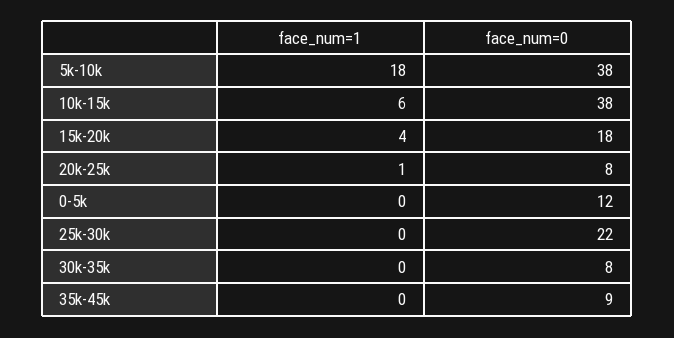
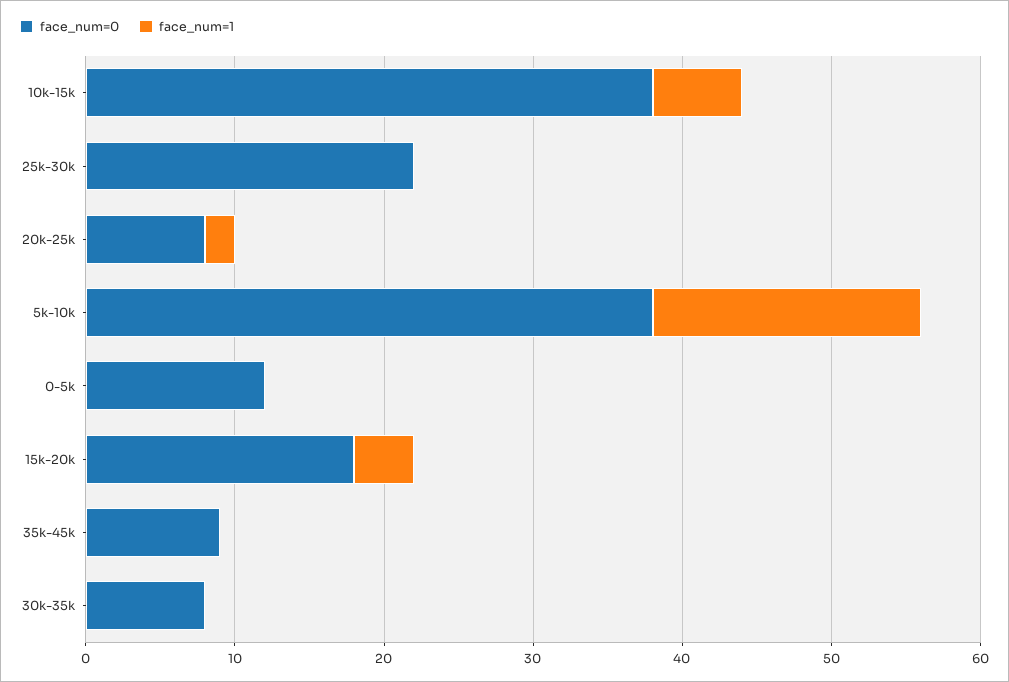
face_num=1, 20k-25k: 1 -> 2

